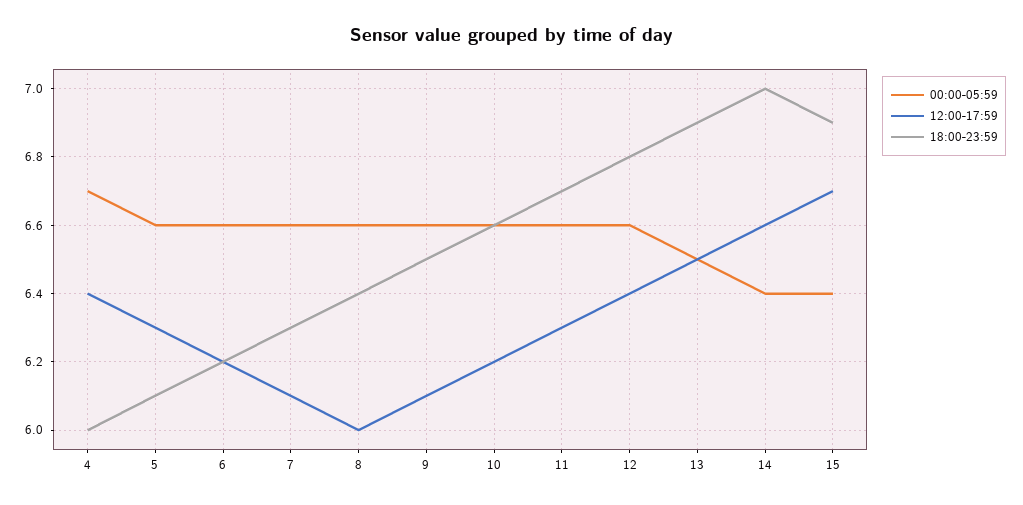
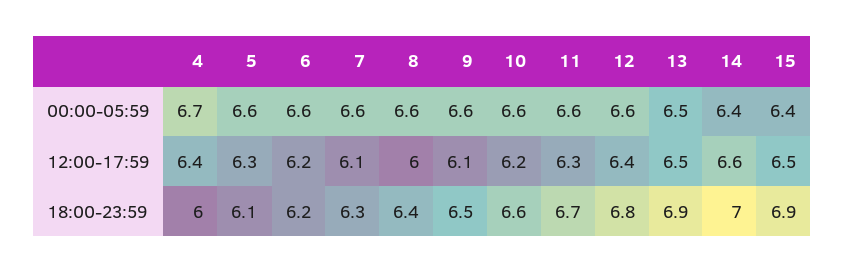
12:00-17:59, 15: 6.7 -> 6.5

